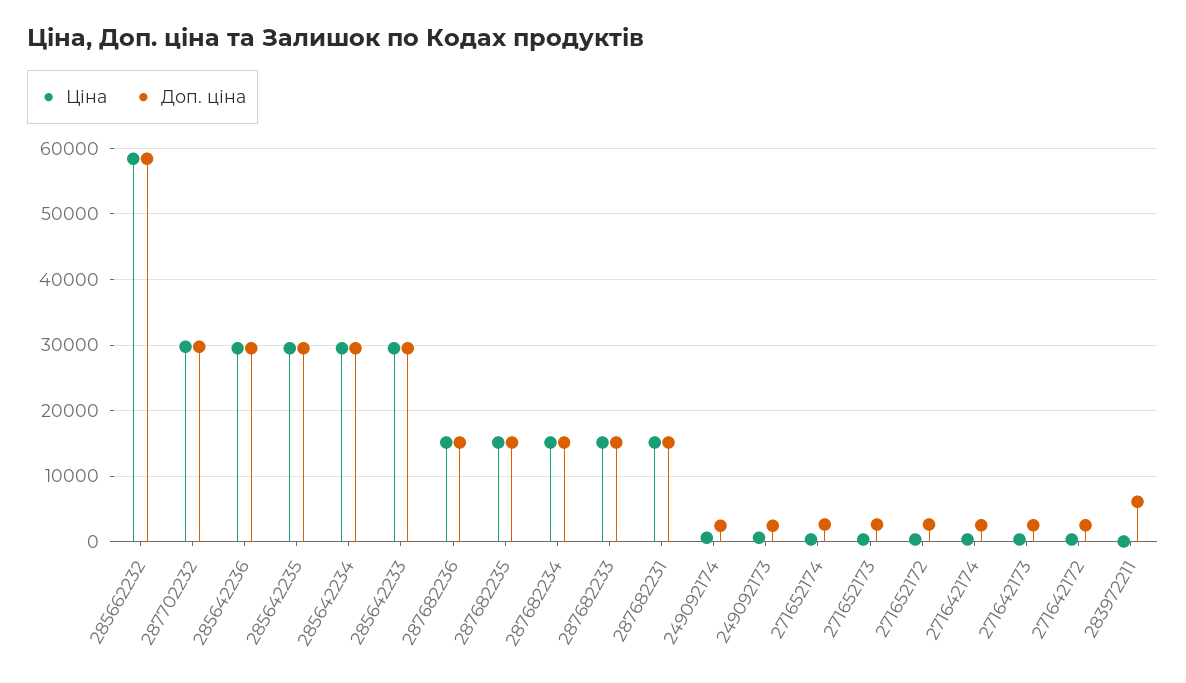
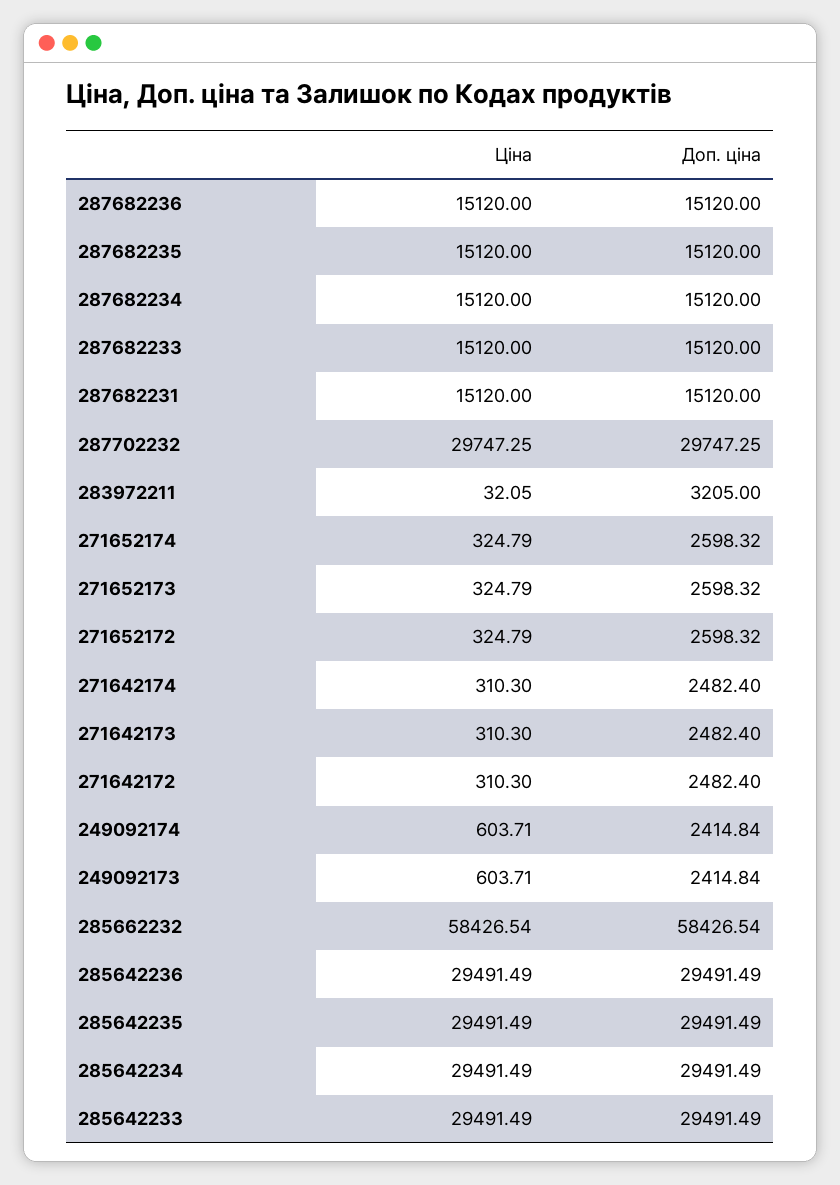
Доп. ціна, 283972211: 6000 -> 3205

